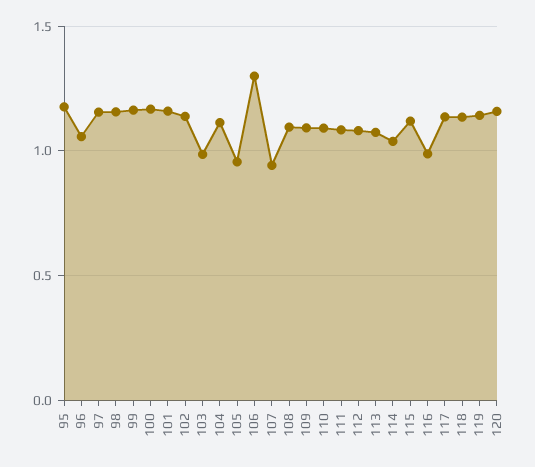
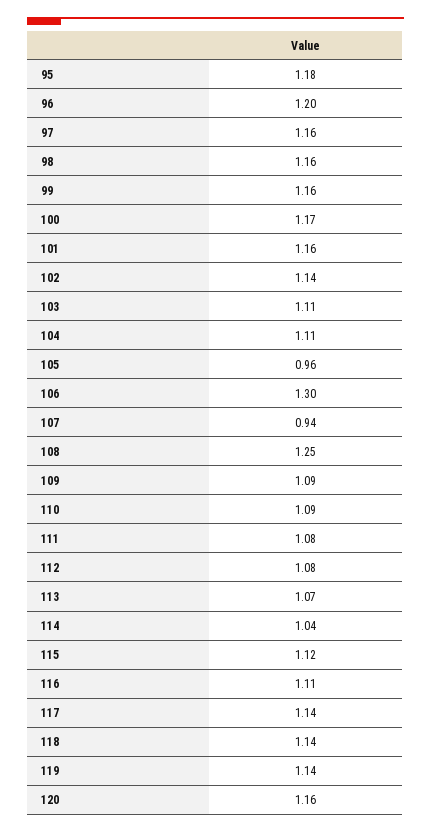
96: 1.05 -> 1.2
103: 1 -> 1.11
108: 1.1 -> 1.25
116: 1 -> 1.11

